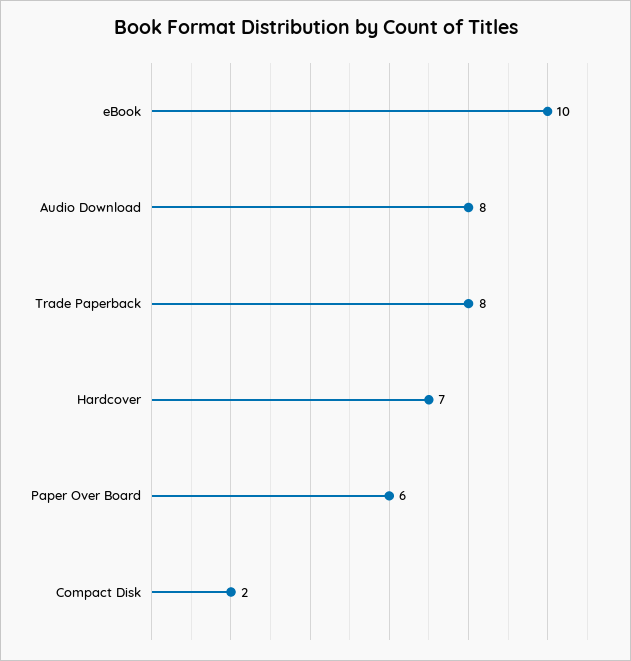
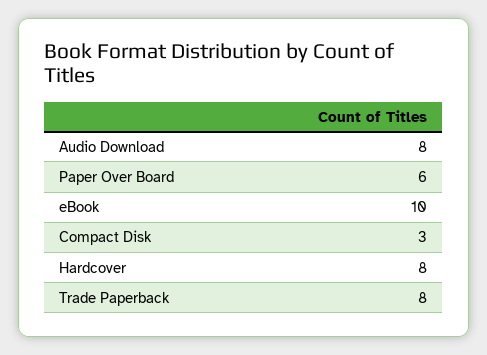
Hardcover: 7 -> 8
Compact Disk: 2 -> 3

